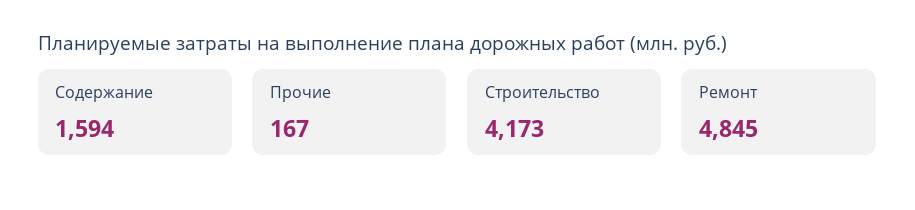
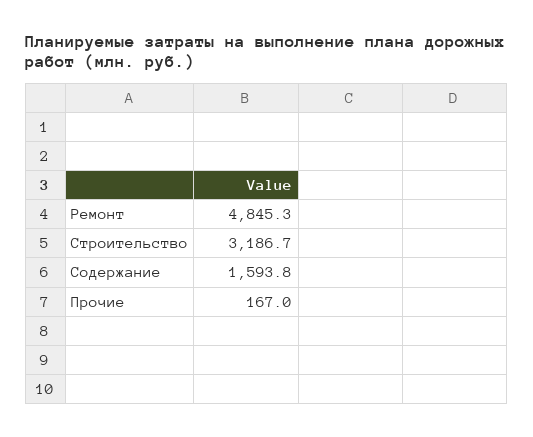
Строительство: 4173 -> 3186.7

